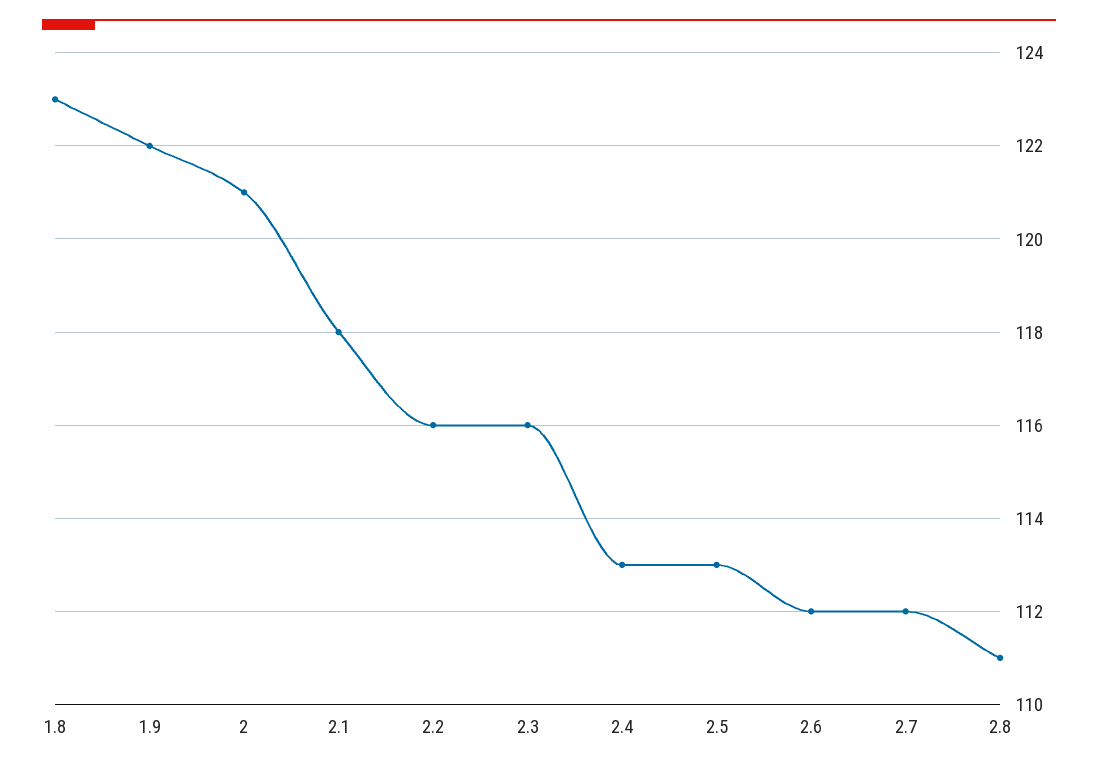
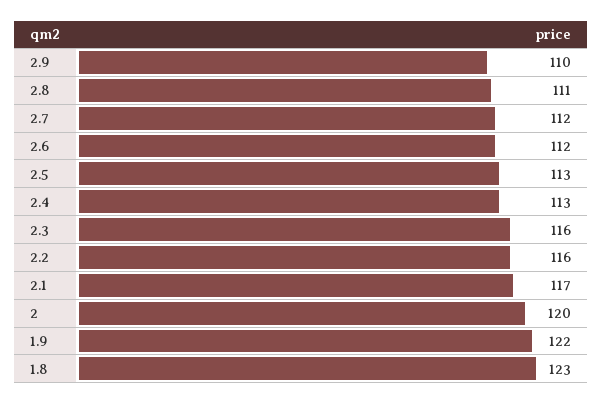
2: 121 -> 120
2.1: 118 -> 117
2.9: none -> 110

